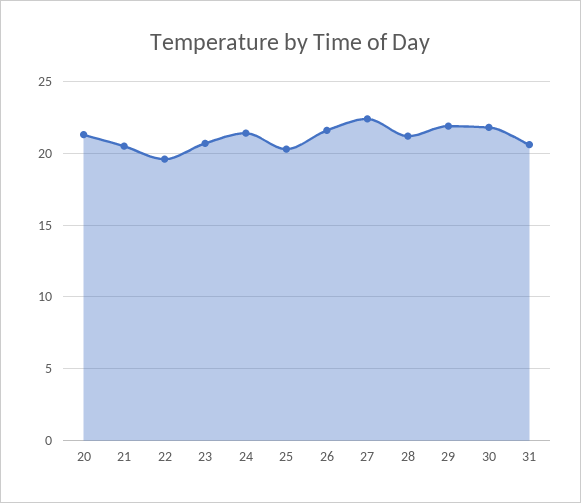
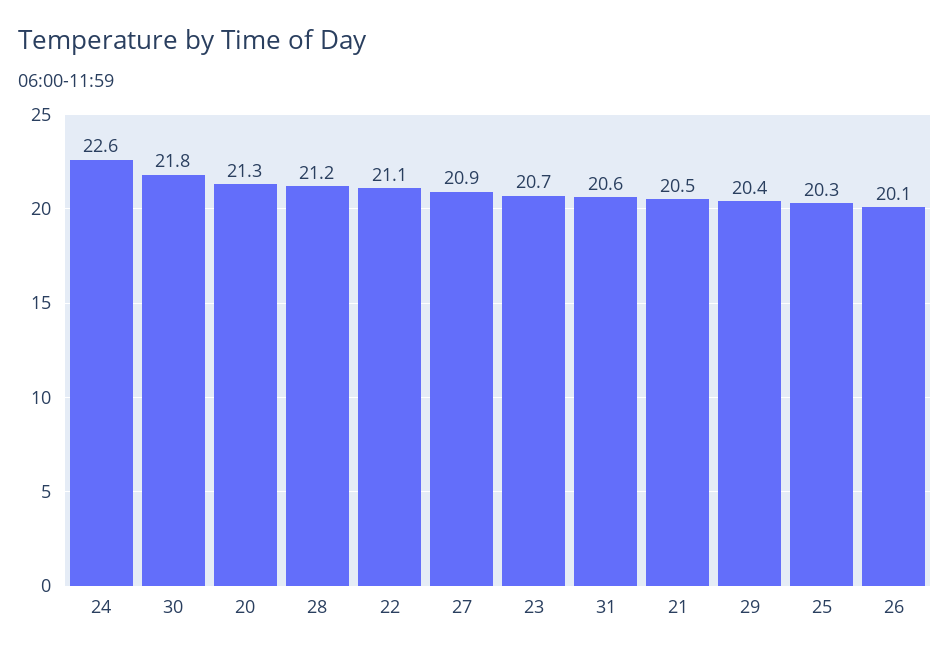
22: 19.5 -> 21.1
24: 21.5 -> 22.6
26: 21.5 -> 20.1
27: 22.5 -> 20.9
29: 22 -> 20.4

